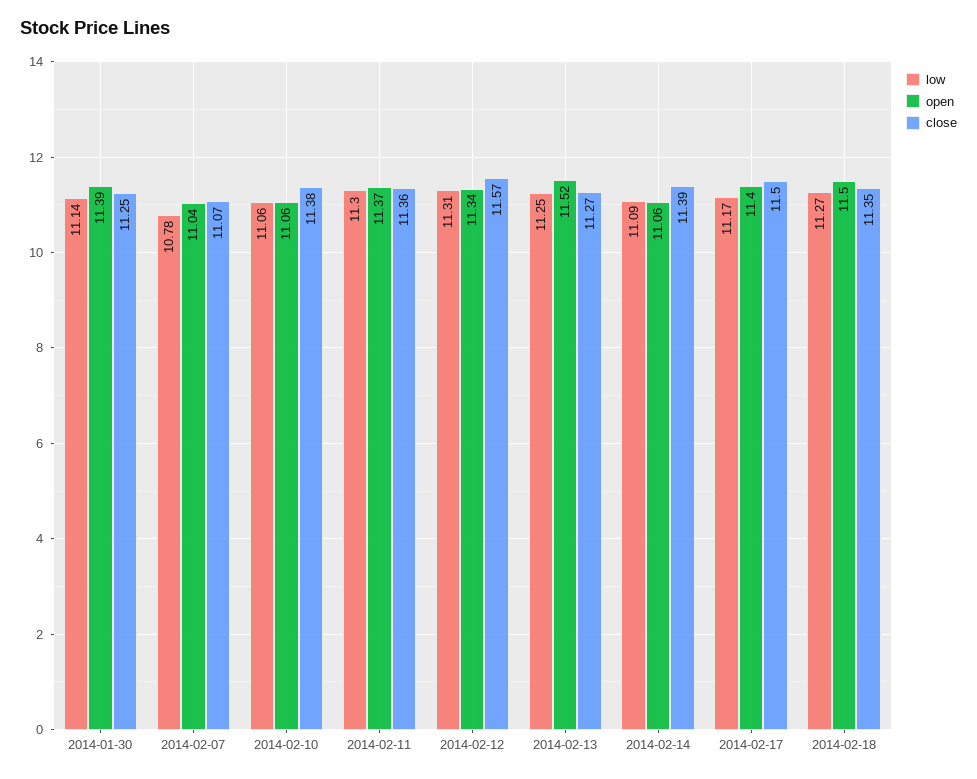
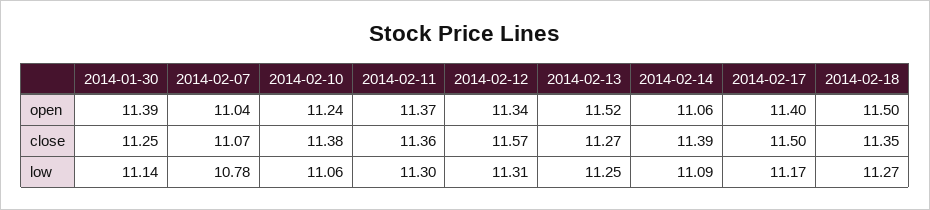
open, 2014-02-10: 11.06 -> 11.24

